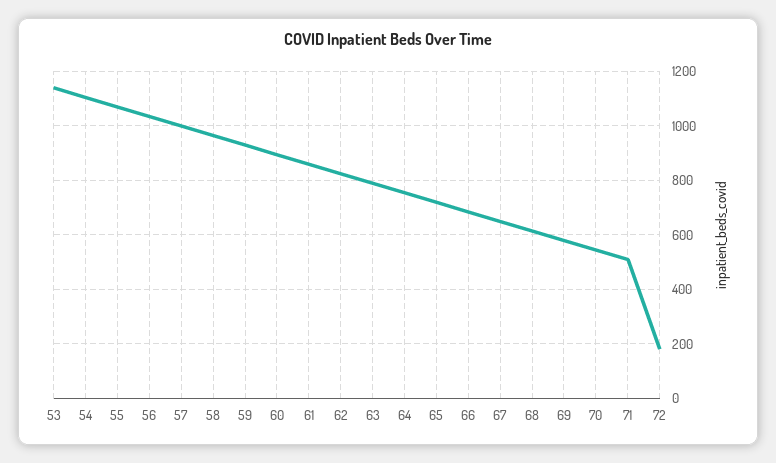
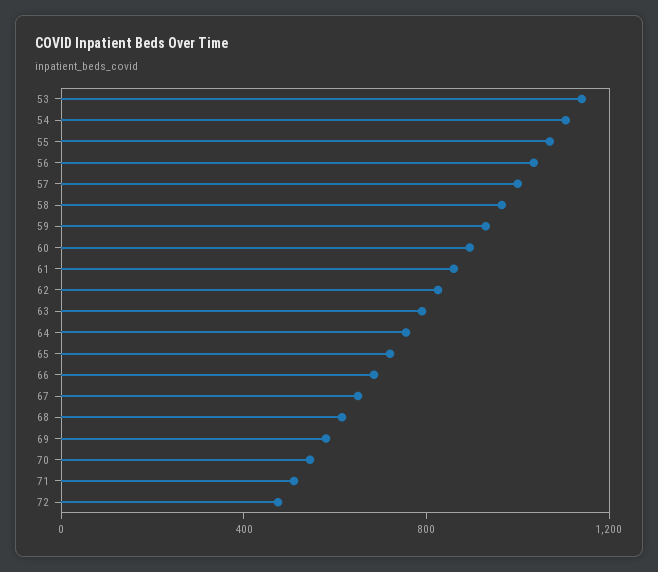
72: 175 -> 500

